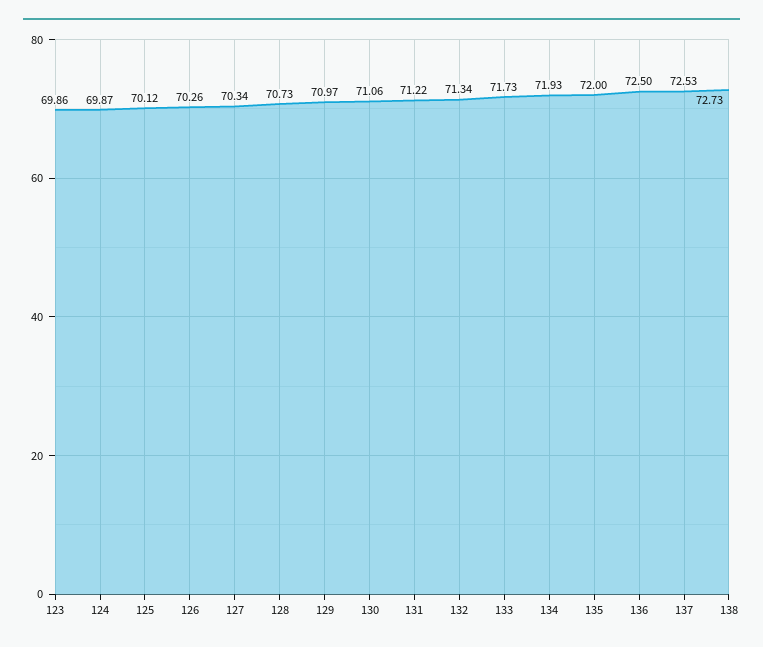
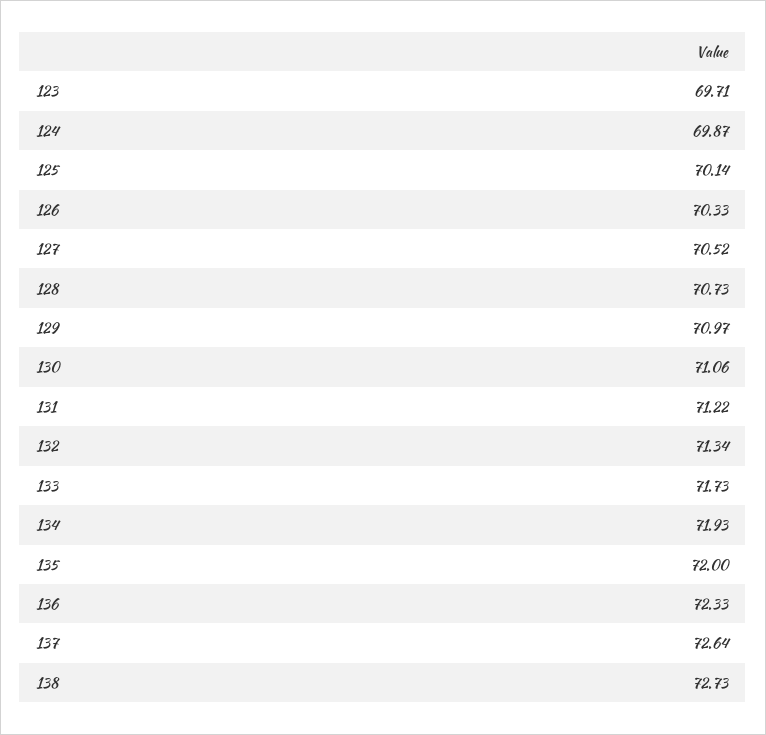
123: 69.86 -> 69.71
125: 70.12 -> 70.14
126: 70.26 -> 70.33
127: 70.34 -> 70.52
136: 72.5 -> 72.33
137: 72.53 -> 72.64

